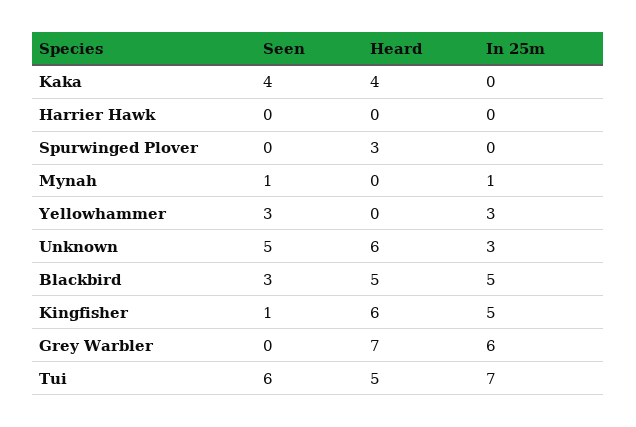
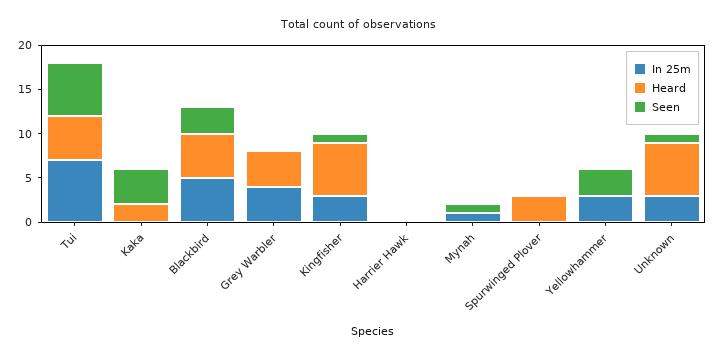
Heard, Kaka: 4 -> 2
Seen, Unknown: 5 -> 1
In 25m, Kingfisher: 5 -> 3
Heard, Grey Warbler: 7 -> 4
In 25m, Grey Warbler: 6 -> 4

